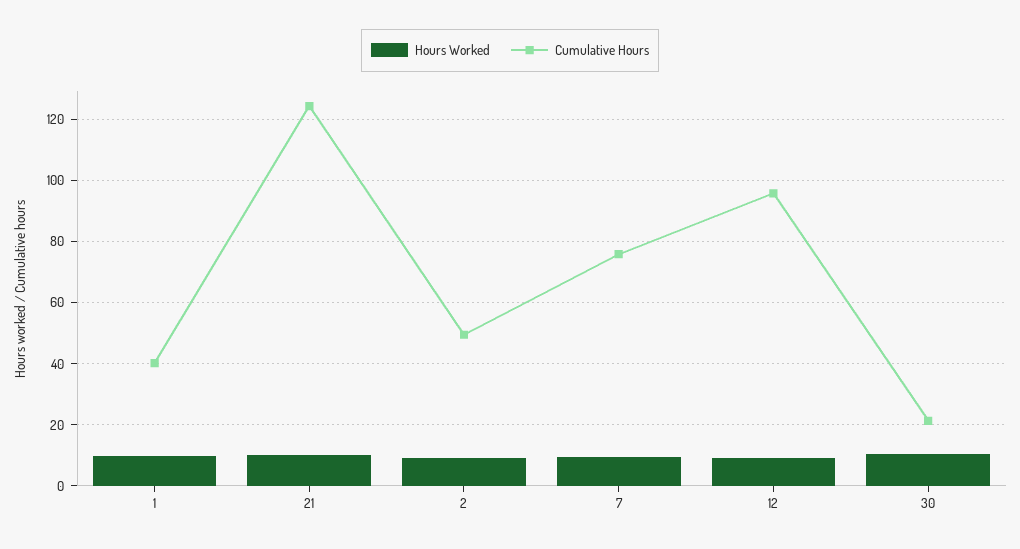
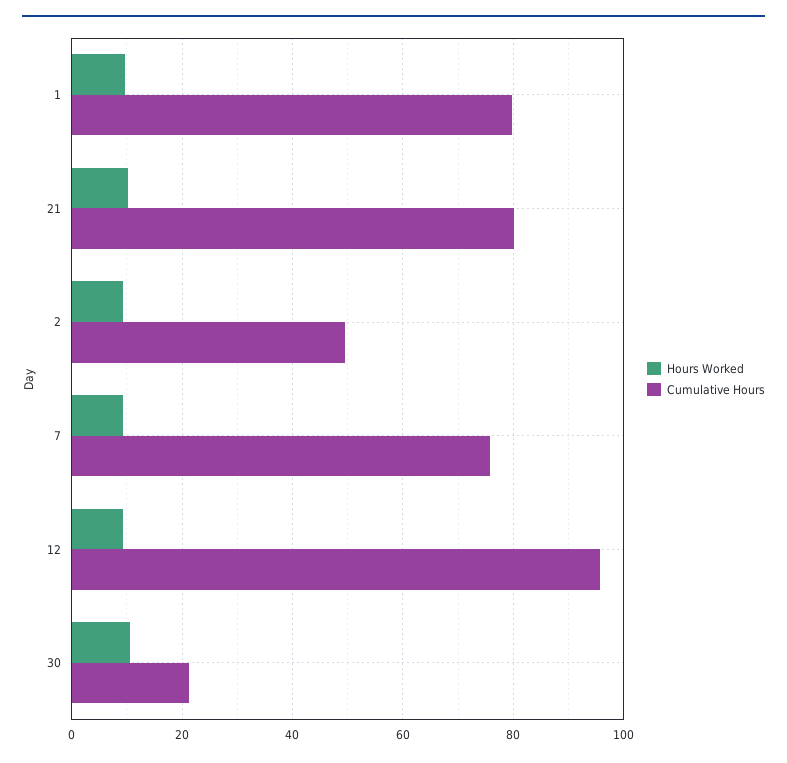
Cumulative Hours, 1: 40 -> 80
Cumulative Hours, 21: 124 -> 80

